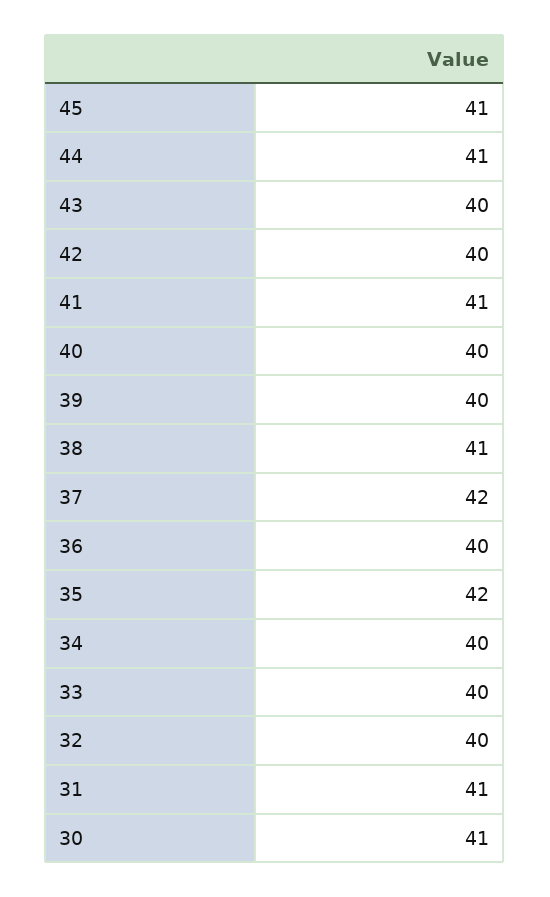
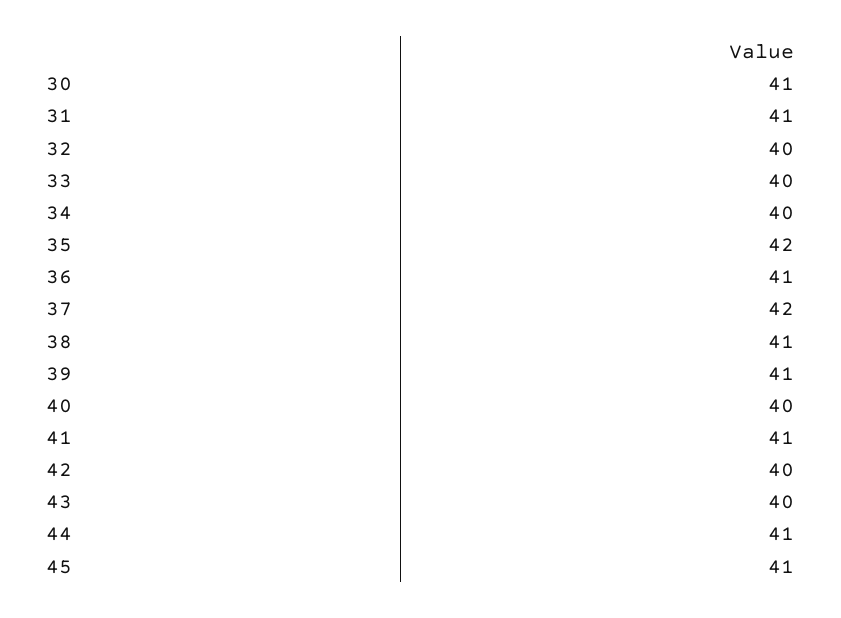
39: 40 -> 41
36: 40 -> 41

